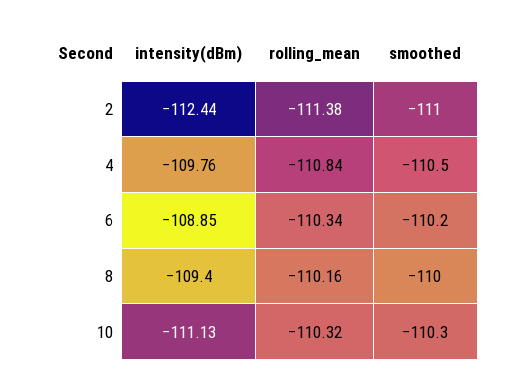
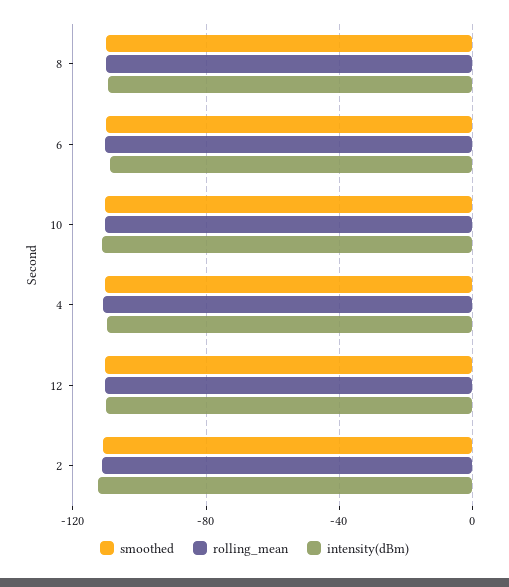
smoothed, 12: none -> -110
rolling_mean, 12: none -> -110
intensity(dBm), 12: none -> -110

